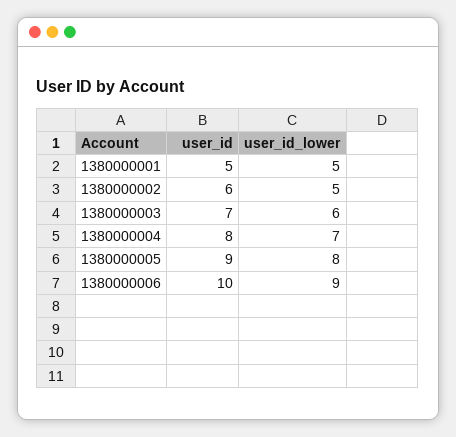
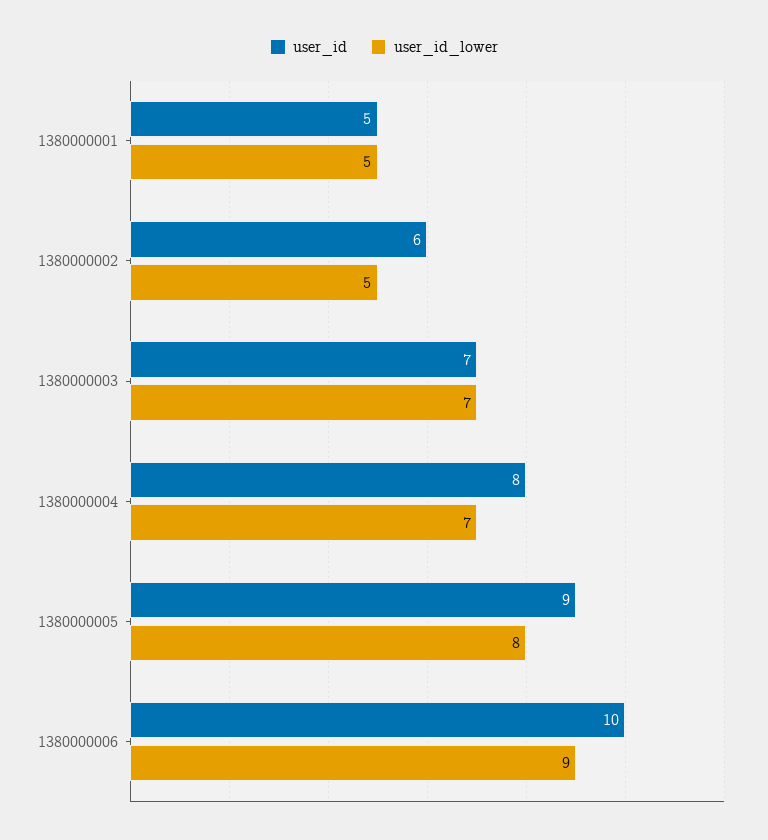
user_id_lower, 1380000003: 6 -> 7

